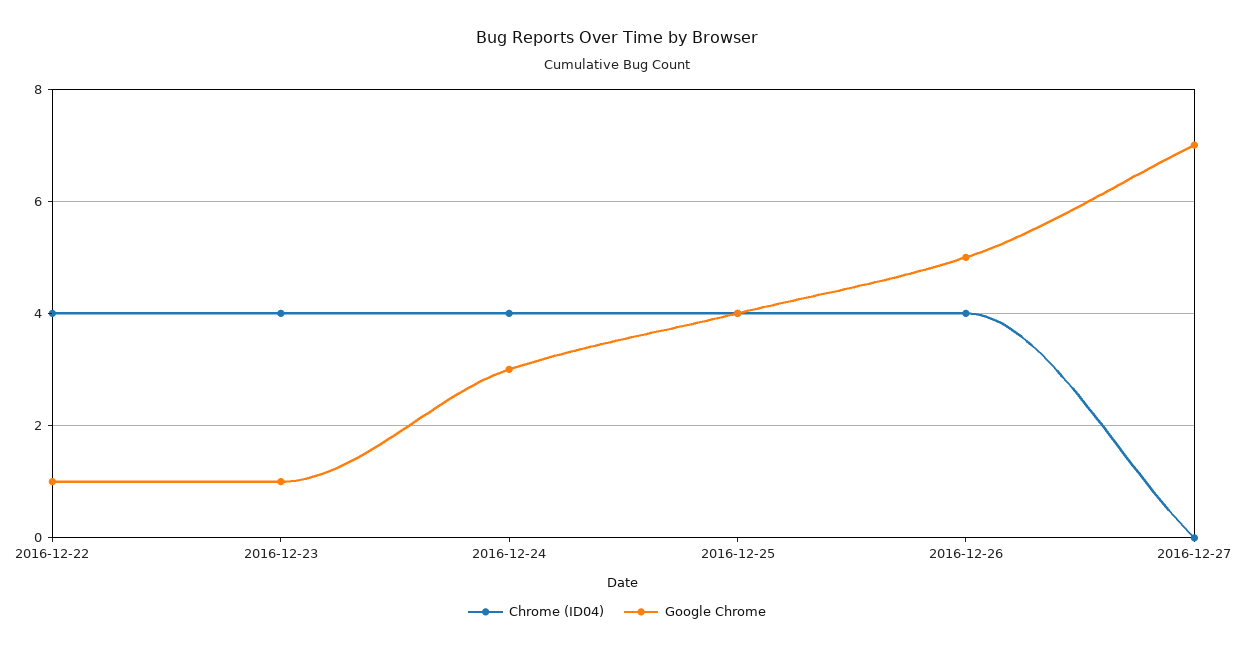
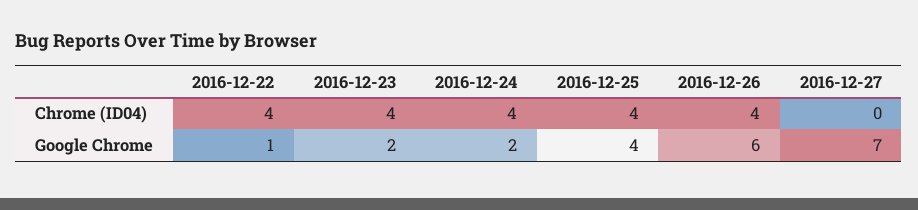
Google Chrome, 2016-12-23: 1 -> 2
Google Chrome, 2016-12-24: 3 -> 2
Google Chrome, 2016-12-26: 5 -> 6

